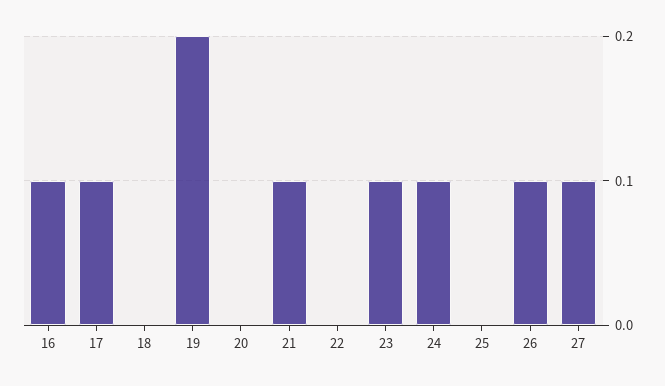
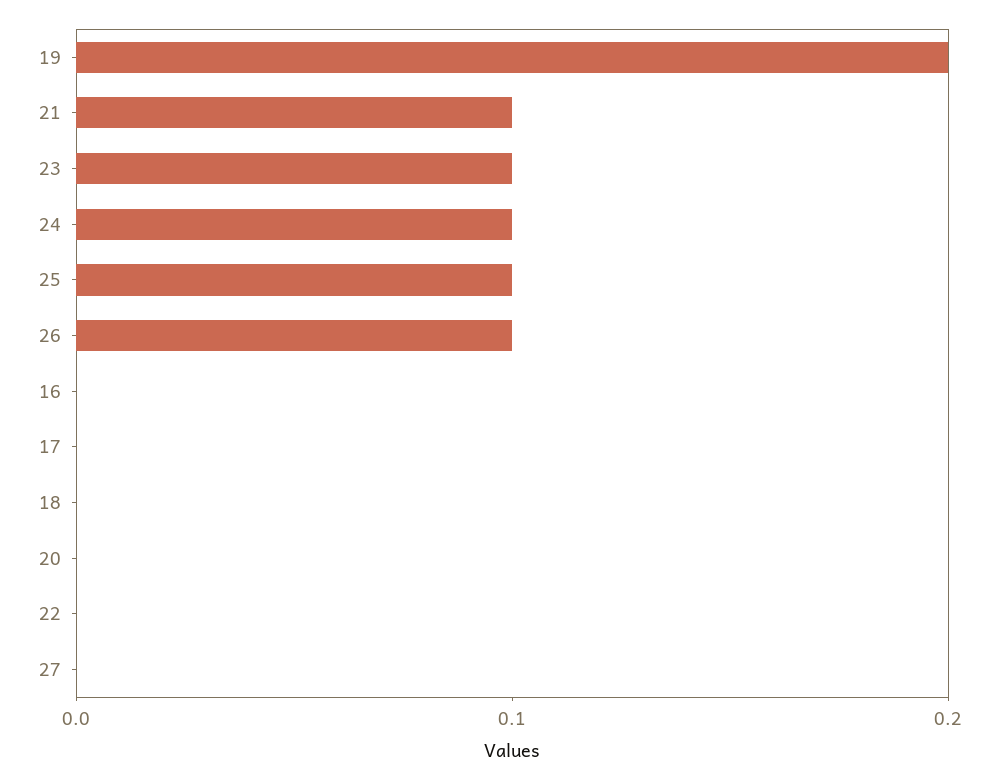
16: 0.1 -> 0
17: 0.1 -> 0
25: 0 -> 0.1
27: 0.1 -> 0

